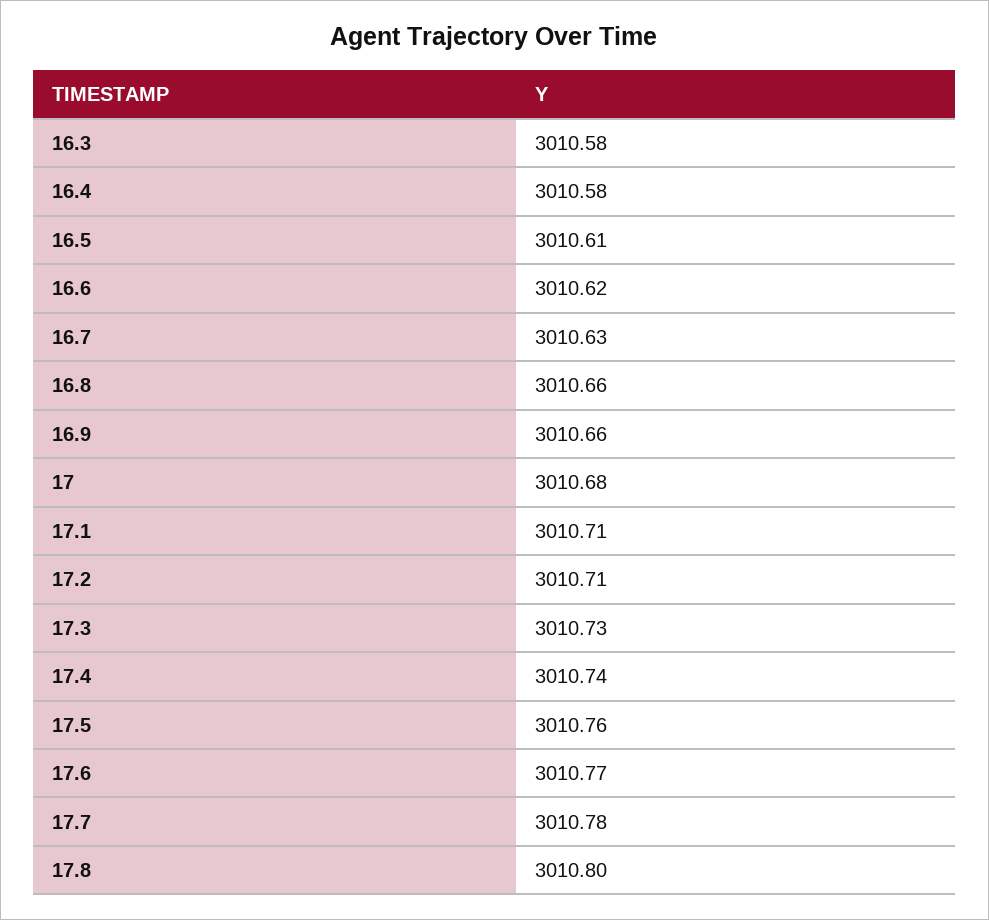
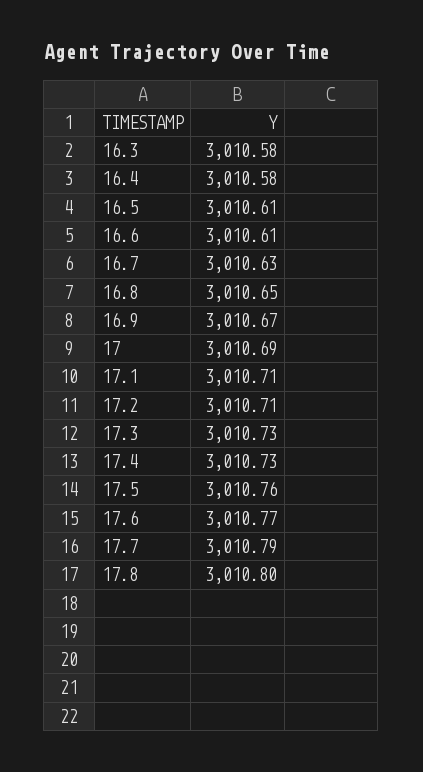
16.6: 3010.62 -> 3010.61
16.8: 3010.66 -> 3010.65
16.9: 3010.66 -> 3010.67
17: 3010.68 -> 3010.69
17.4: 3010.74 -> 3010.73
17.7: 3010.78 -> 3010.79

